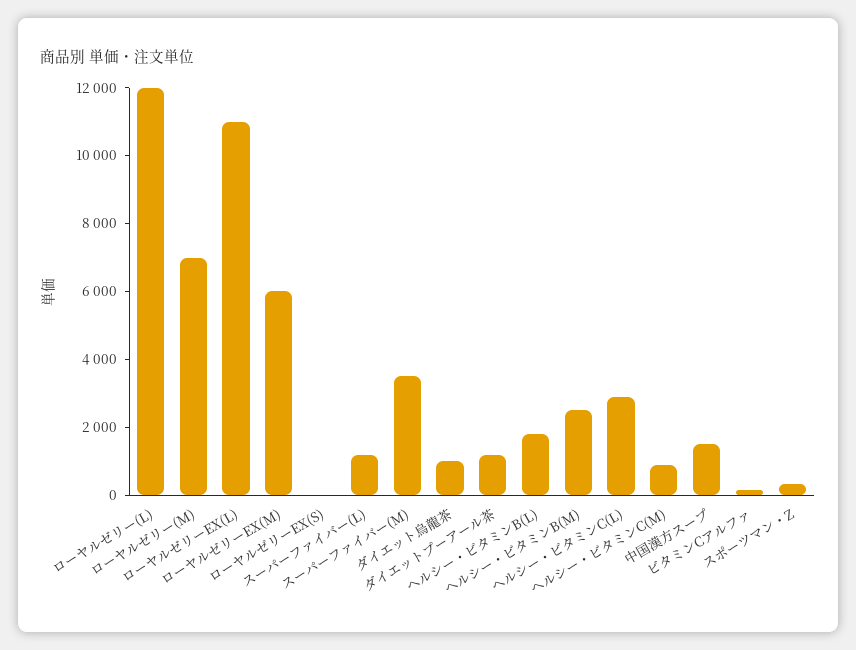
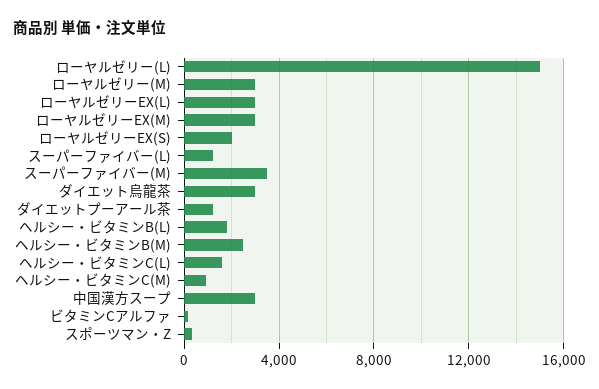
ローヤルゼリー(L): 12000 -> 15000
ローヤルゼリー(M): 7000 -> 3000
ローヤルゼリーEX(L): 11000 -> 3000
ローヤルゼリーEX(M): 6000 -> 3000
ローヤルゼリーEX(S): 0 -> 2000
ダイエット烏龍茶: 1000 -> 3000
ヘルシー・ビタミンC(L): 3000 -> 1500
中国漢方スープ: 1500 -> 3000

